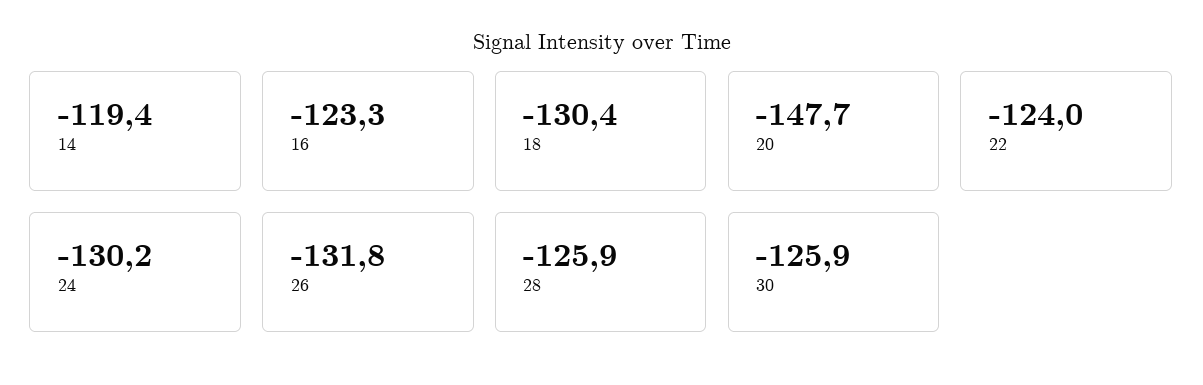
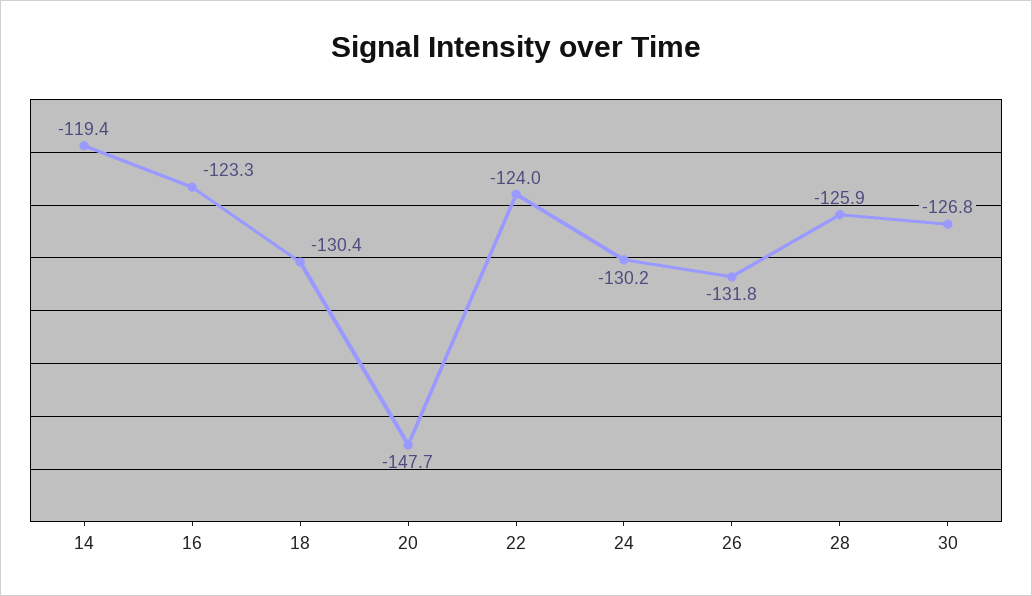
30: -125.9 -> -126.8

